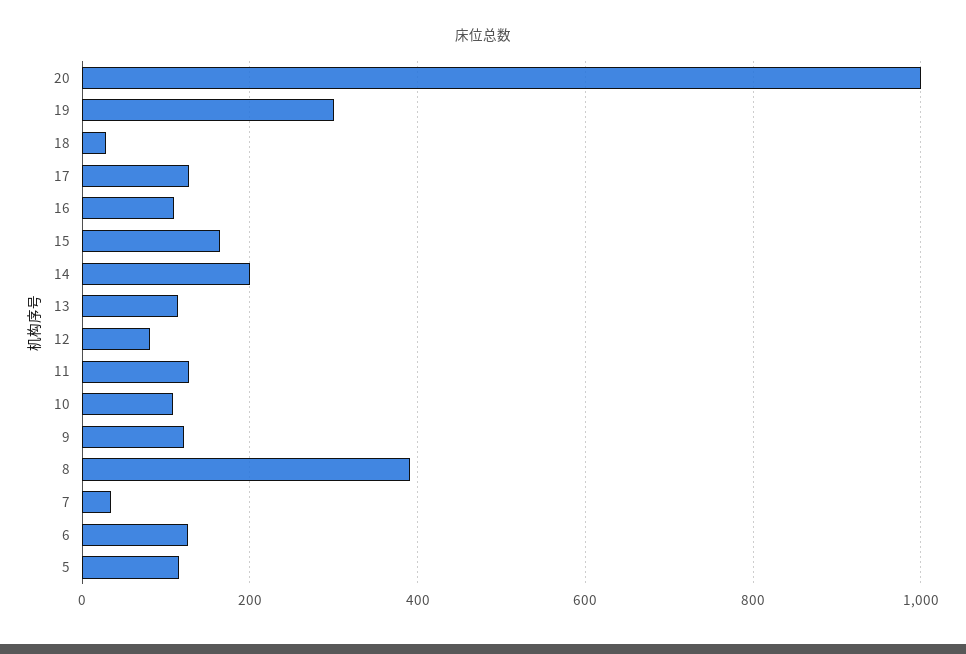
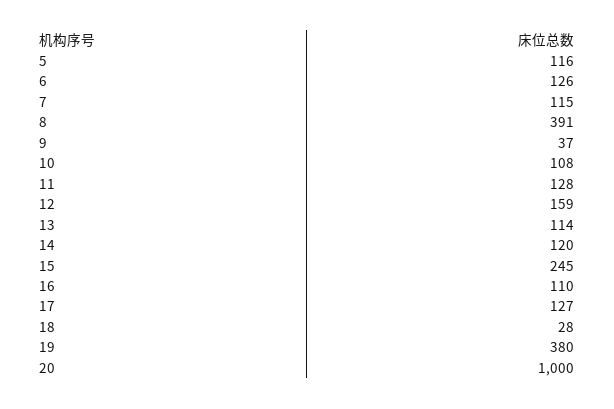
19: 300 -> 380
15: 160 -> 245
14: 200 -> 120
12: 80 -> 159
9: 120 -> 37
7: 40 -> 115

